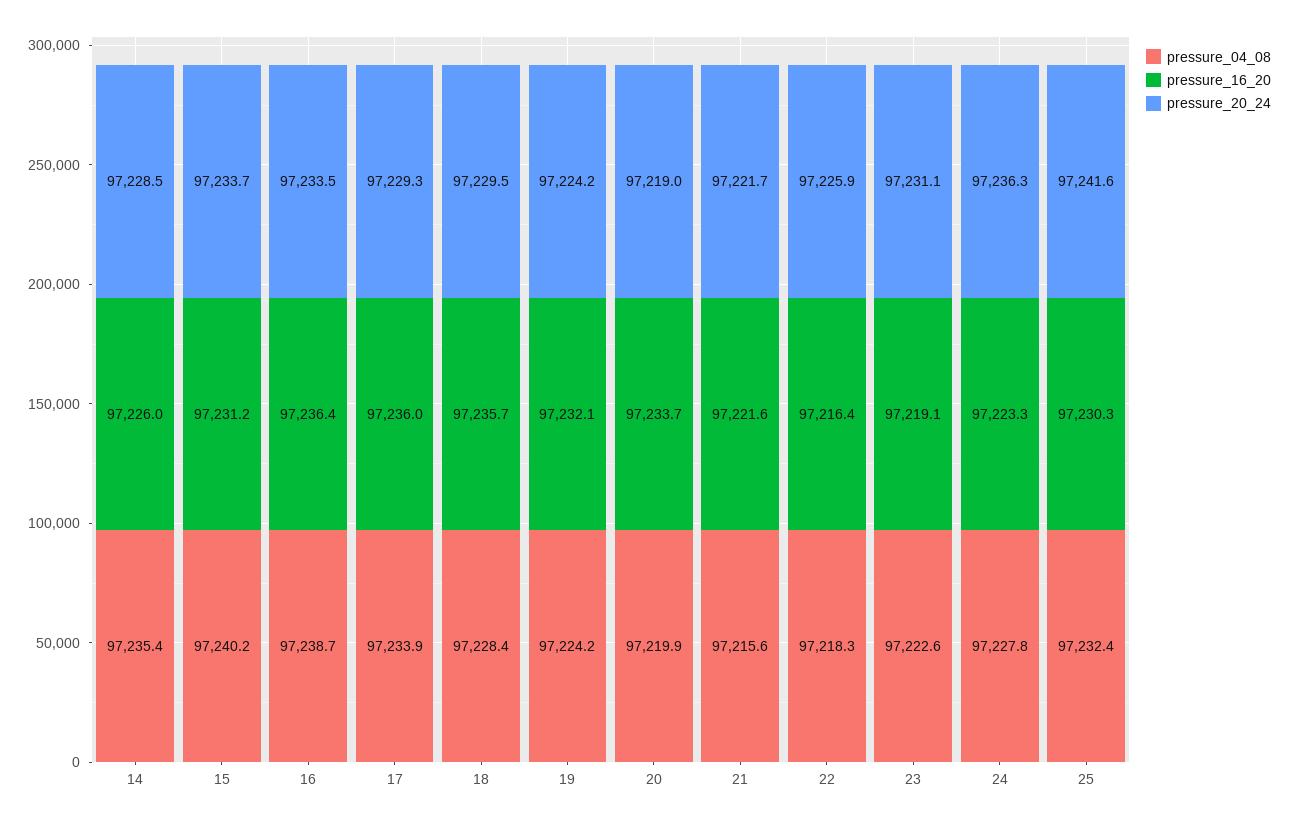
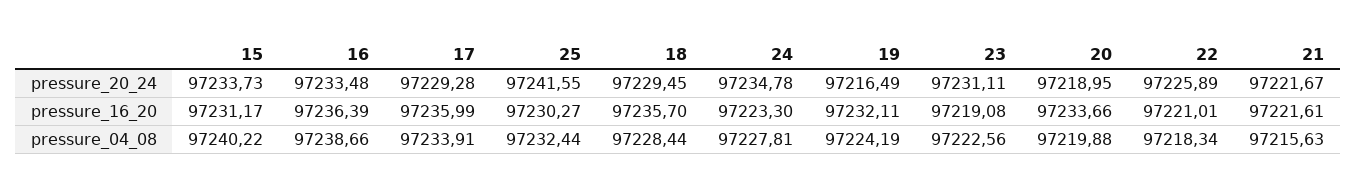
pressure_04_08, 14: 97235.4 -> none
pressure_16_20, 14: 97226 -> none
pressure_20_24, 14: 97228.5 -> none
pressure_20_24, 19: 97224.2 -> 97216.49
pressure_16_20, 22: 97216.4 -> 97221.01
pressure_20_24, 24: 97236.3 -> 97234.78

